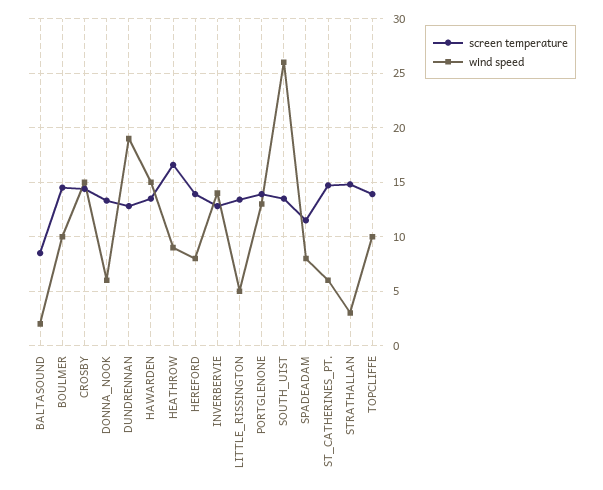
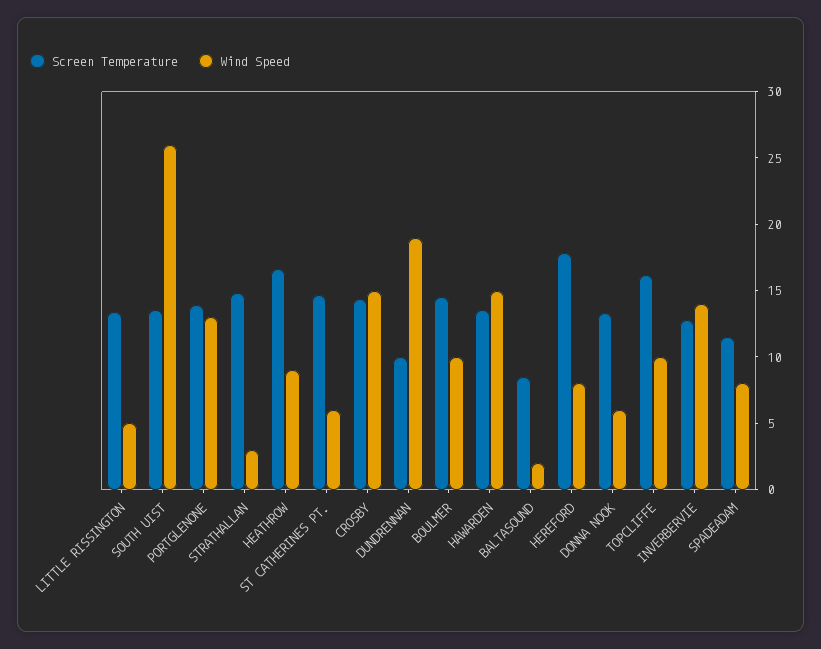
screen temperature, DUNDRENNAN: 13 -> 10
screen temperature, HEREFORD: 14 -> 18
screen temperature, TOPCLIFFE: 14 -> 16

